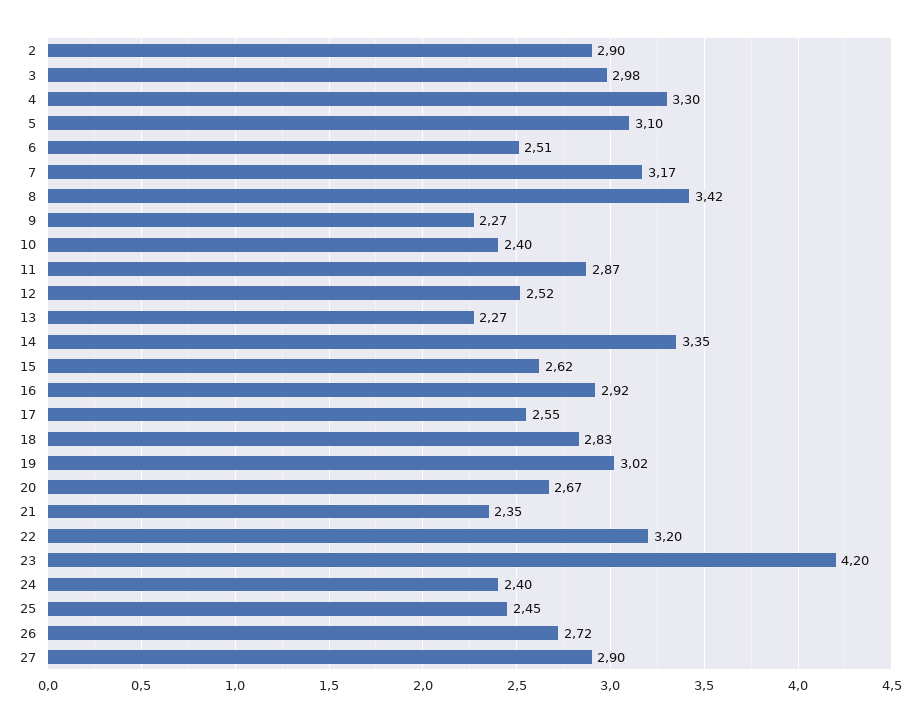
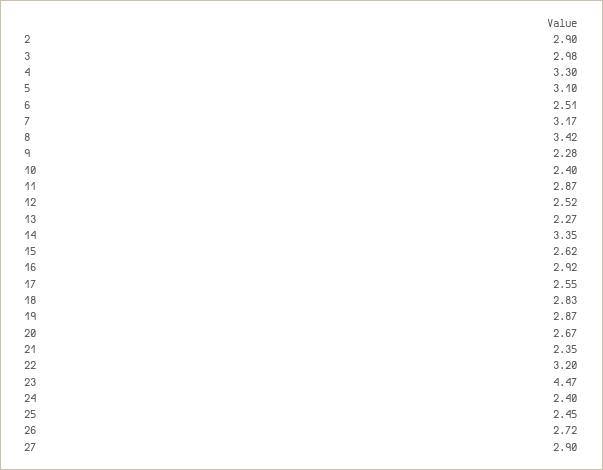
9: 2.27 -> 2.28
19: 3.02 -> 2.87
23: 4.2 -> 4.47

